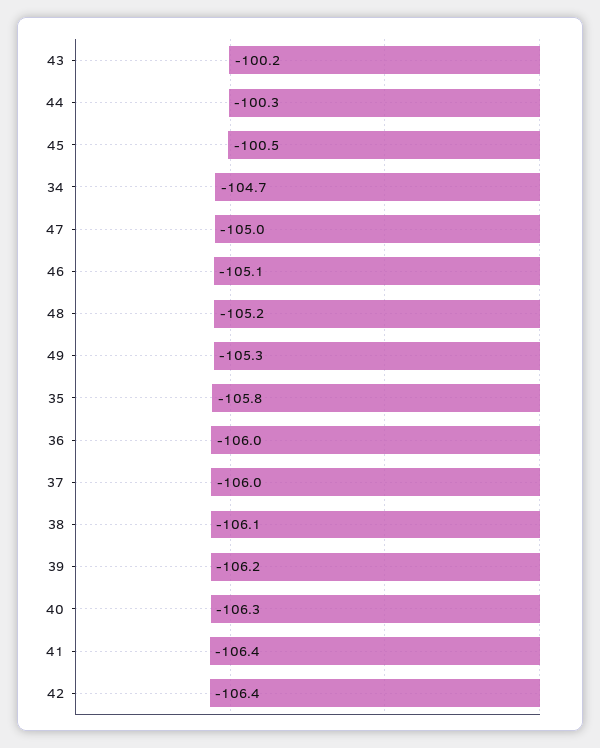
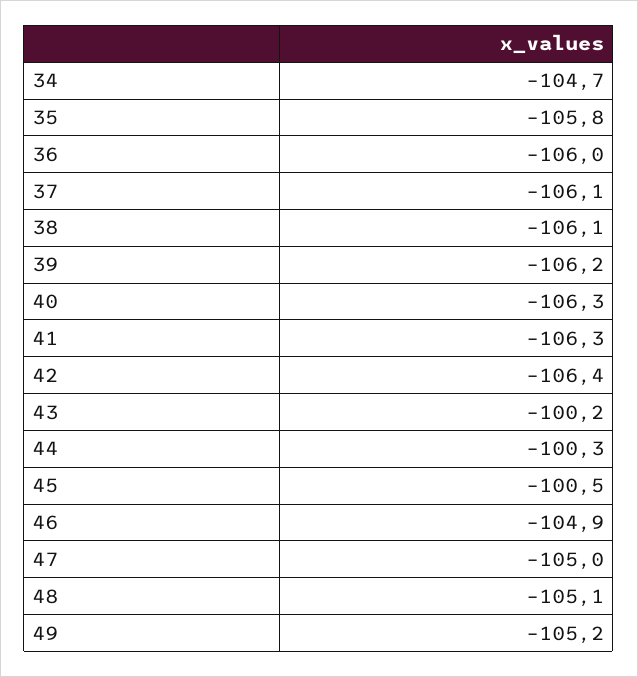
46: -105.1 -> -104.9
48: -105.2 -> -105.1
49: -105.3 -> -105.2
37: -106 -> -106.1
41: -106.4 -> -106.3

